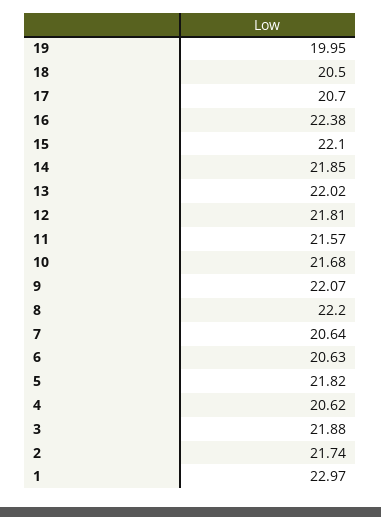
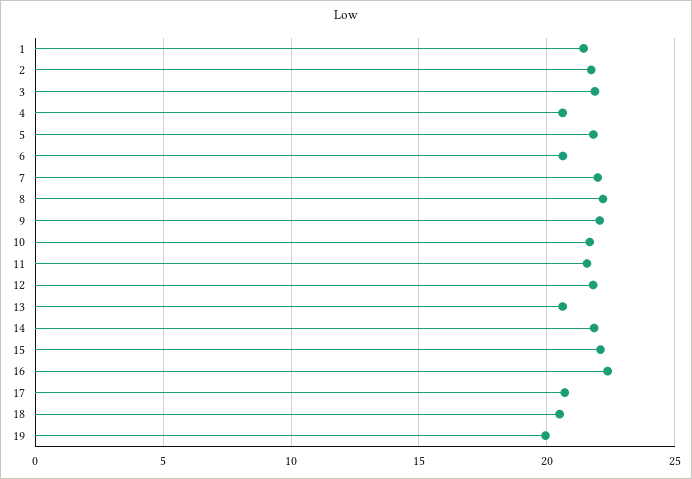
13: 22.02 -> 20.5
7: 20.64 -> 22
1: 22.97 -> 21.5

